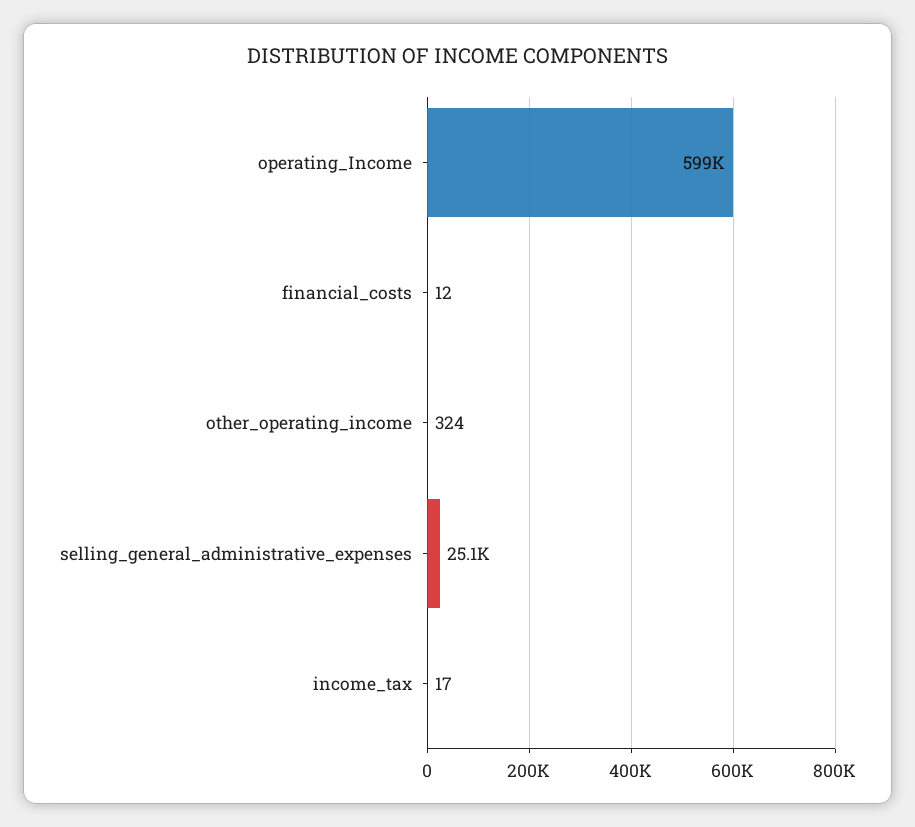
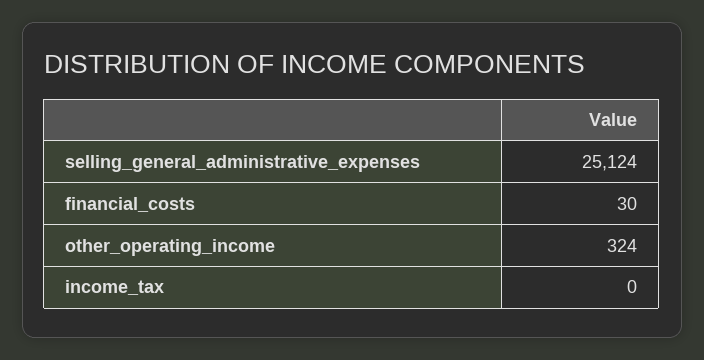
operating_Income: 599000 -> none
financial_costs: 12 -> 30
income_tax: 17 -> 0

